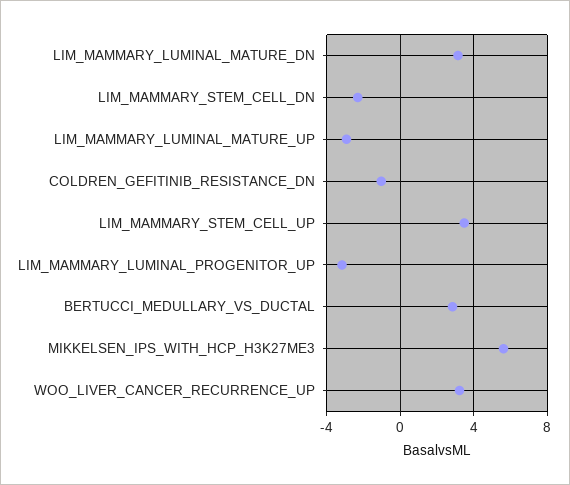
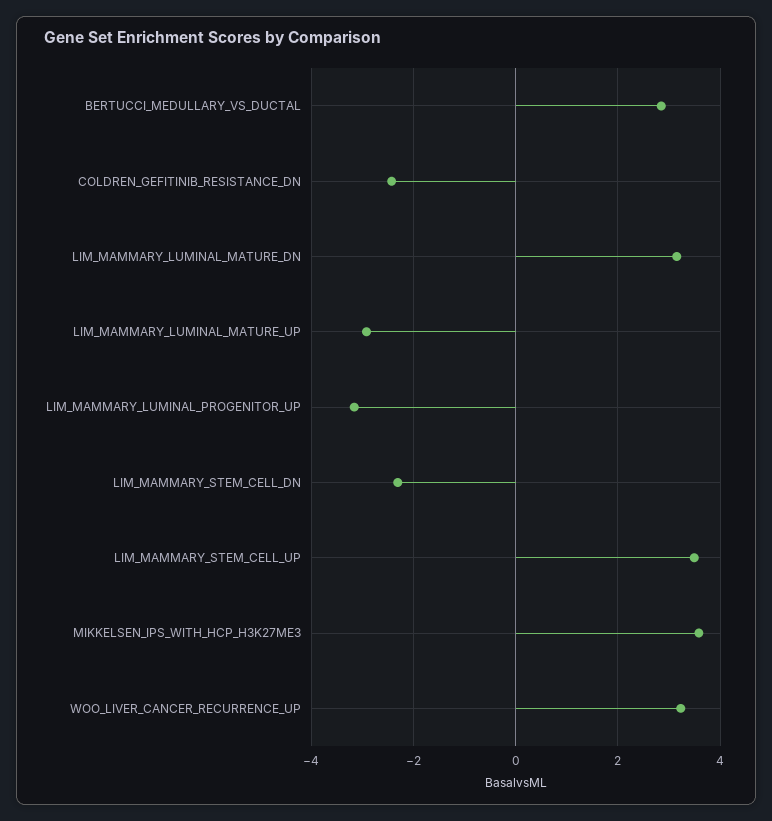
COLDREN_GEFITINIB_RESISTANCE_DN: -1 -> -2.4
MIKKELSEN_IPS_WITH_HCP_H3K27ME3: 5.5 -> 3.6

